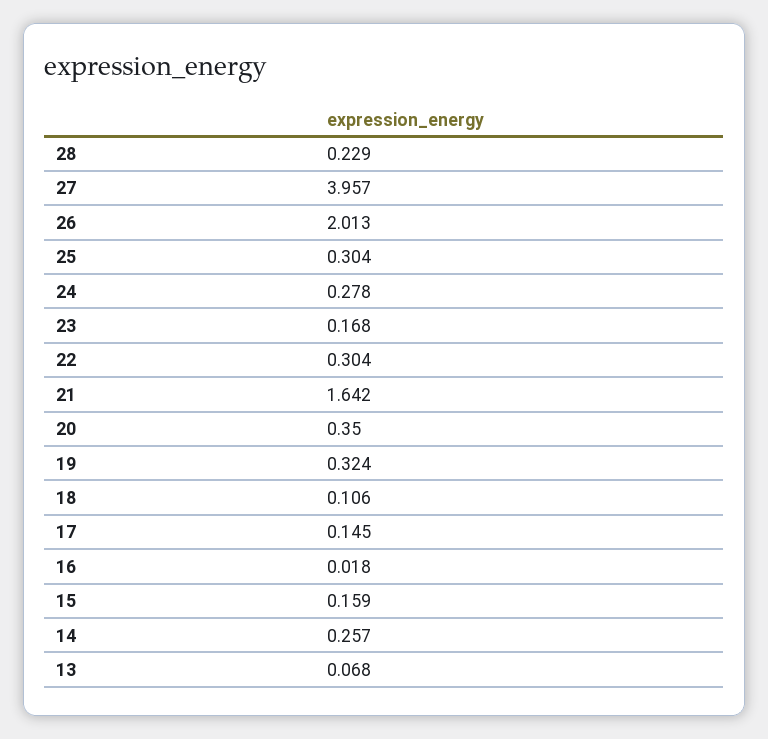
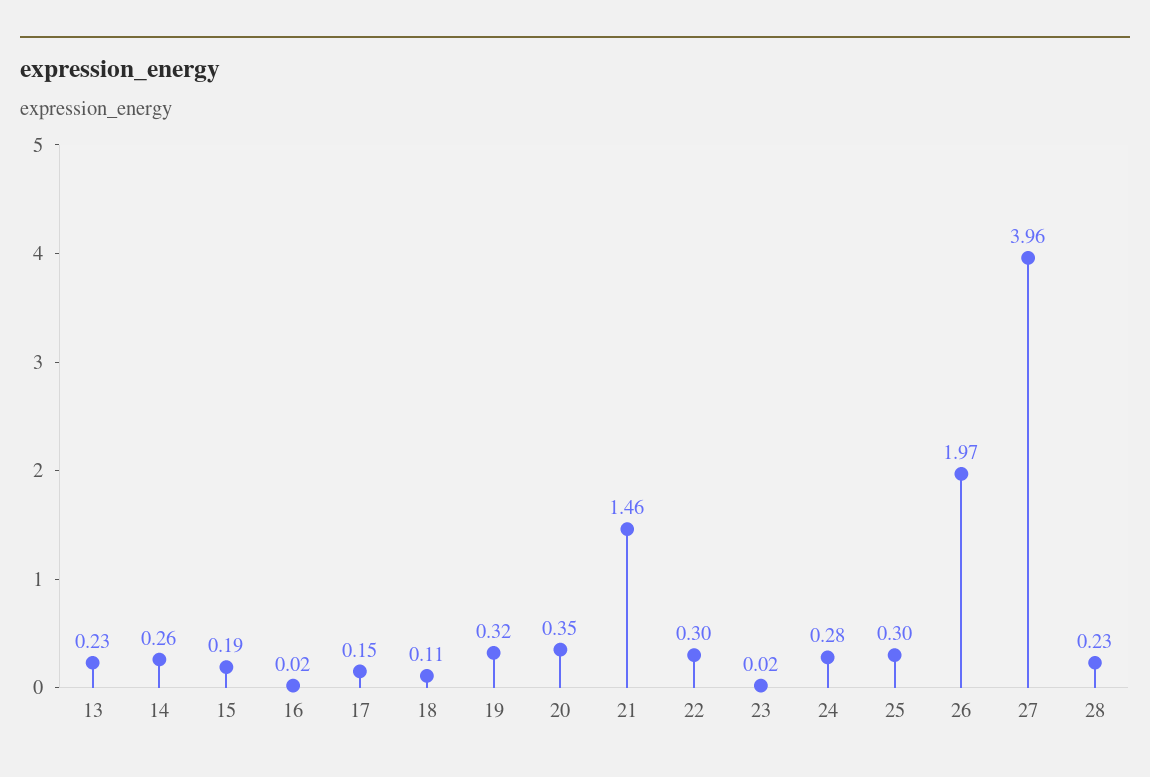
26: 2.013 -> 1.97
23: 0.168 -> 0.02
21: 1.642 -> 1.46
15: 0.159 -> 0.19
13: 0.068 -> 0.23

